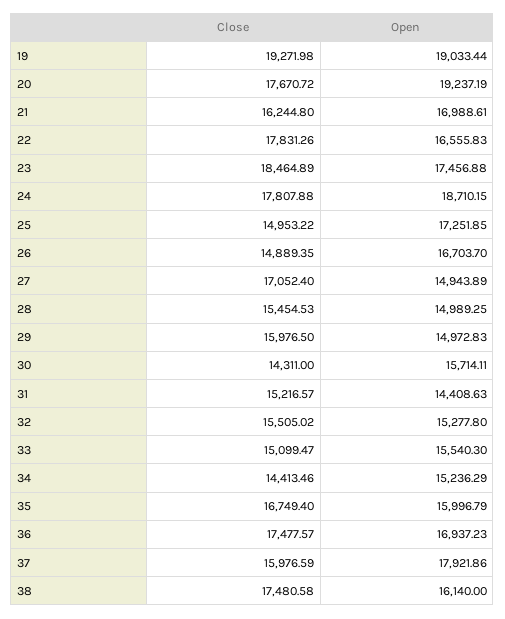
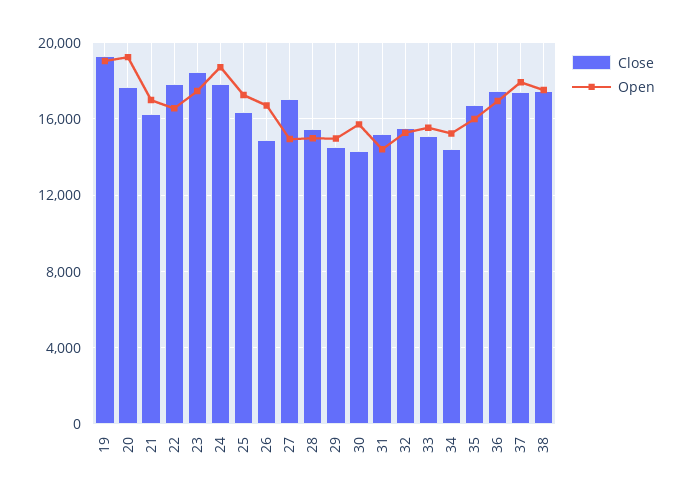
Close, 25: 14953.22 -> 16500
Close, 29: 15976.5 -> 14500
Close, 37: 15976.59 -> 17500
Open, 38: 16140 -> 17500

